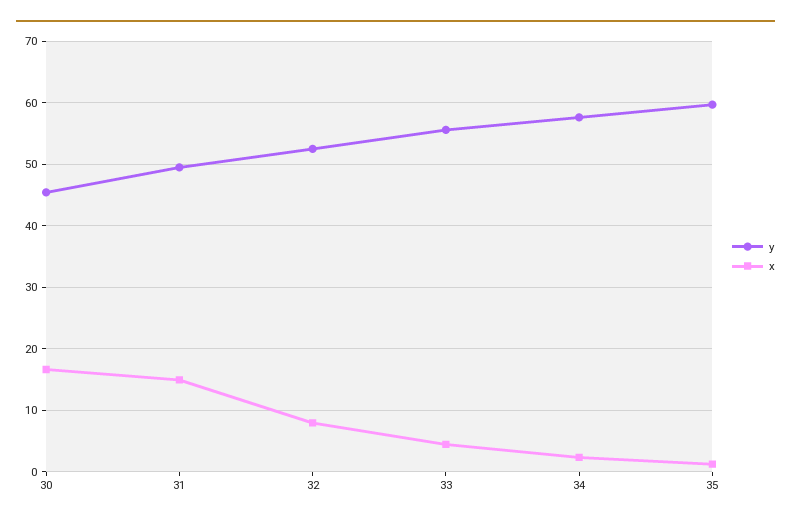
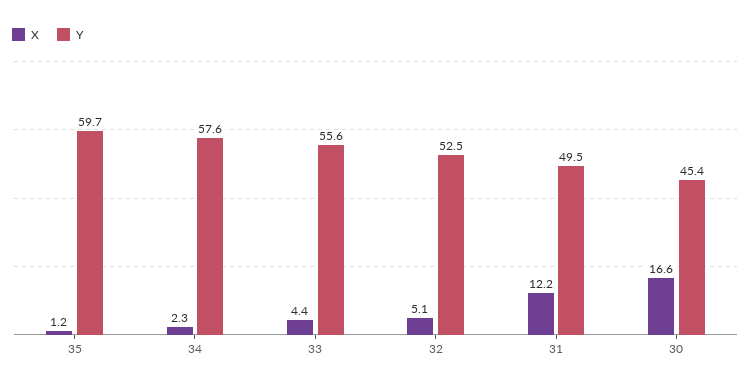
x, 31: 15 -> 12.2
x, 32: 8 -> 5.1

